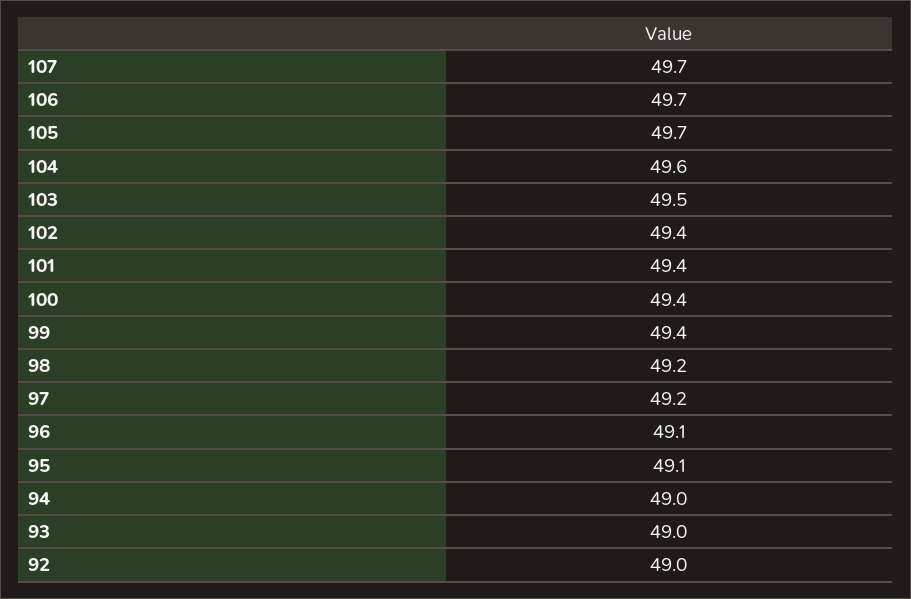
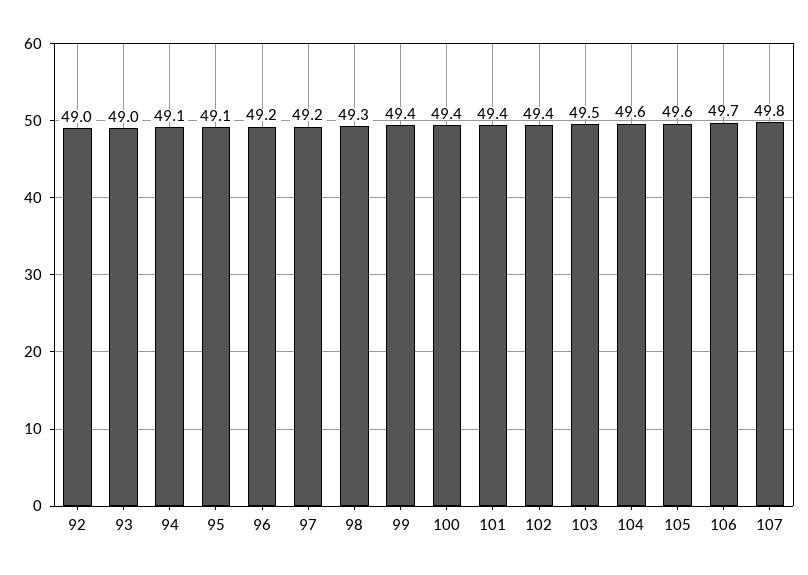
107: 49.7 -> 49.8
105: 49.7 -> 49.6
98: 49.2 -> 49.3
96: 49.1 -> 49.2
94: 49 -> 49.1

